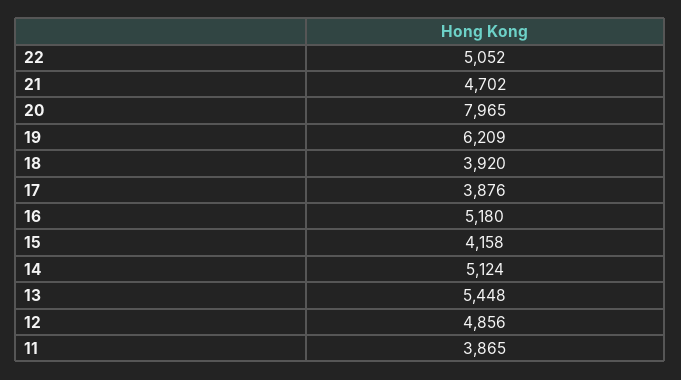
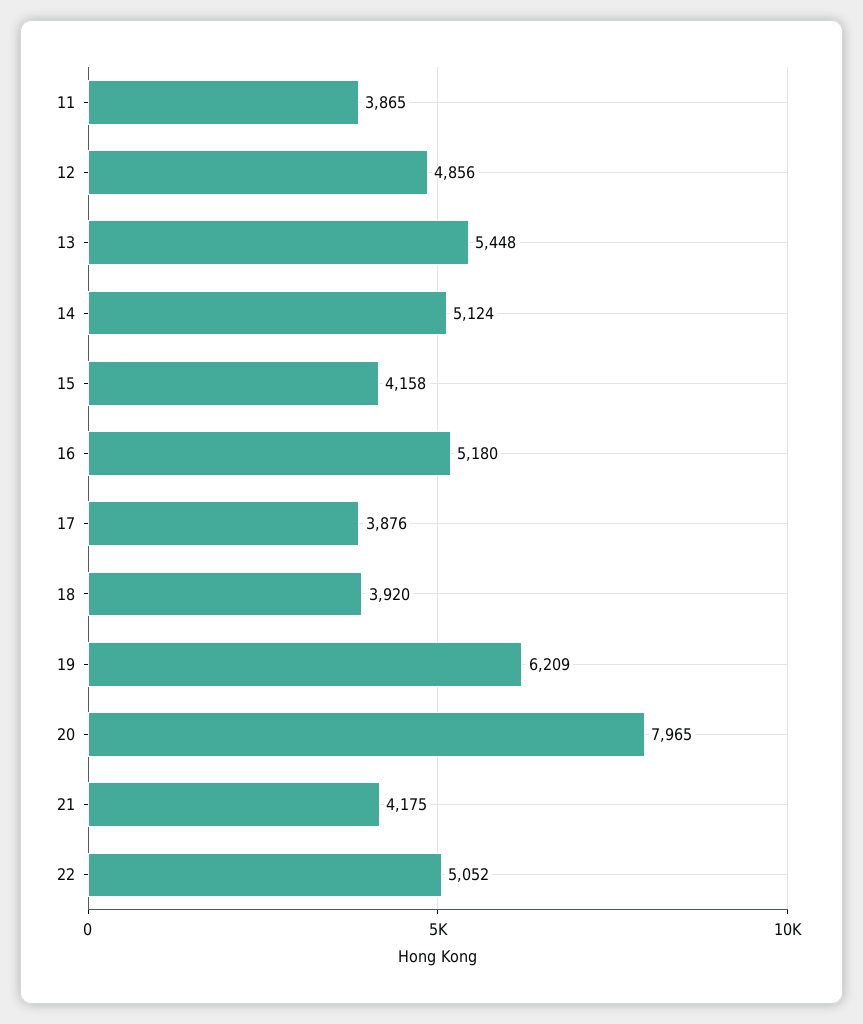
21: 4702 -> 4175

